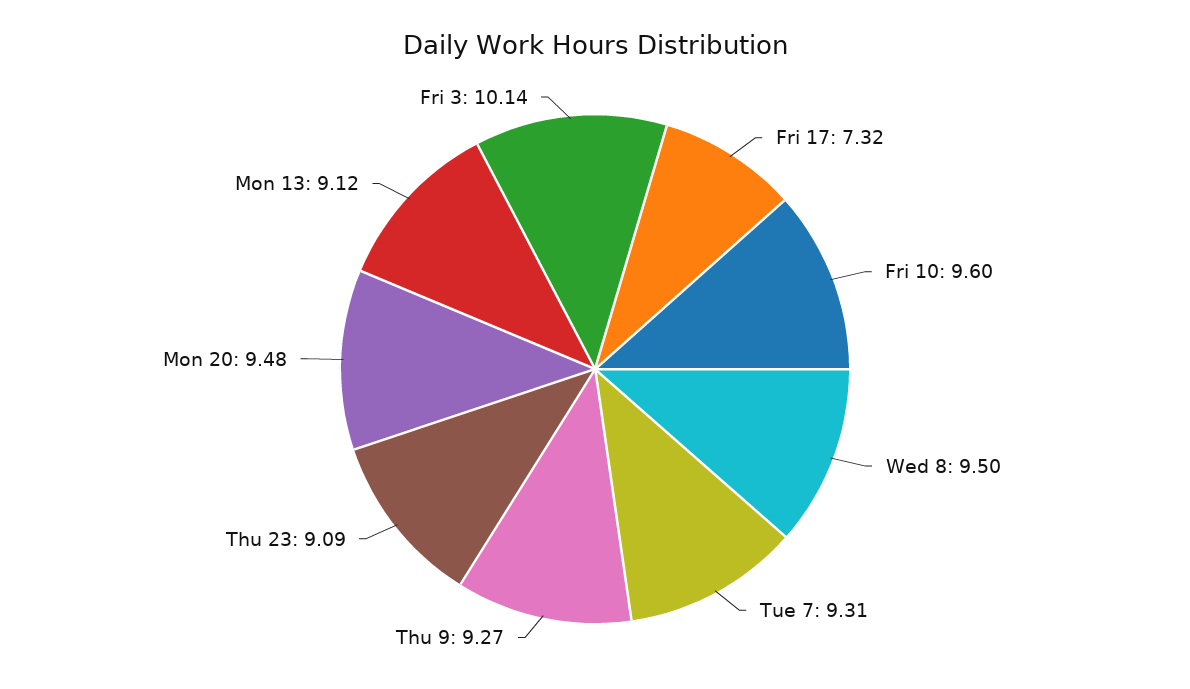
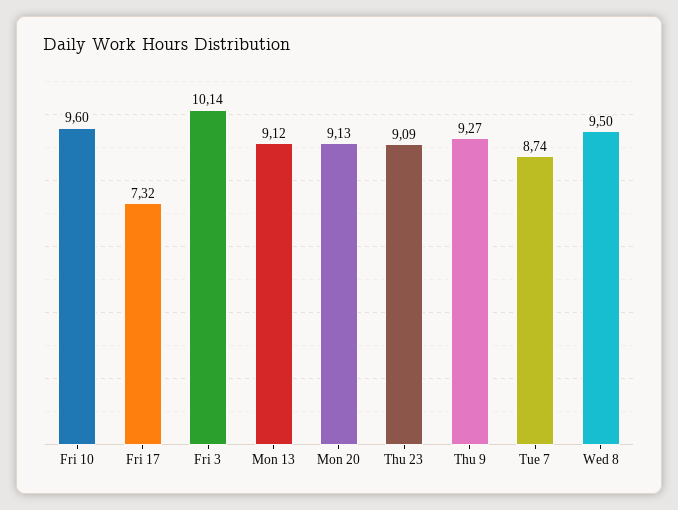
Tue 7: 9.31 -> 8.74
Mon 20: 9.48 -> 9.13

